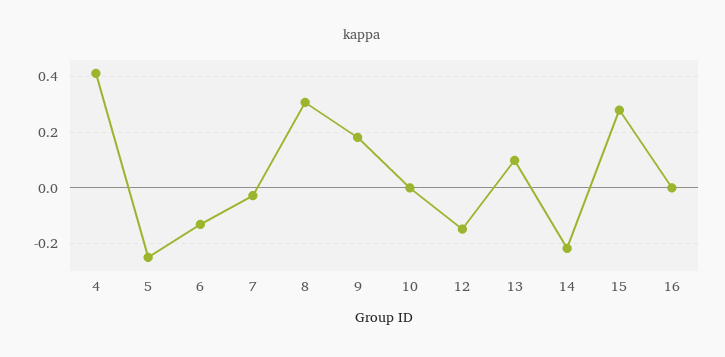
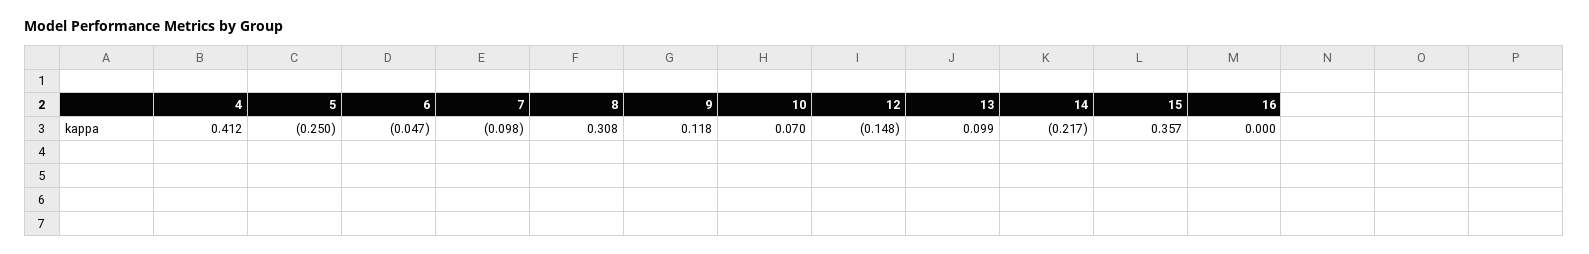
6: -0.125 -> -0.047
7: -0.025 -> -0.098
9: 0.175 -> 0.118
10: 0 -> 0.07
15: 0.275 -> 0.357

